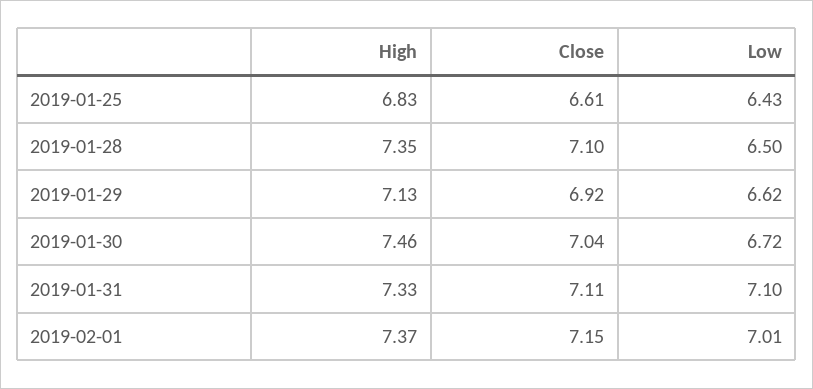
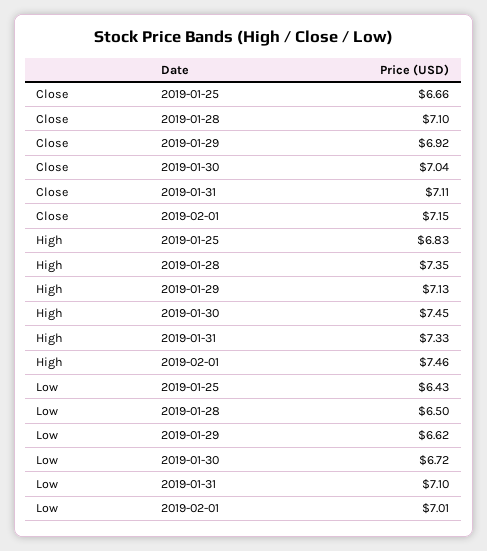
Close, 2019-01-25: 6.61 -> 6.66
High, 2019-01-30: 7.46 -> 7.45
High, 2019-02-01: 7.37 -> 7.46

